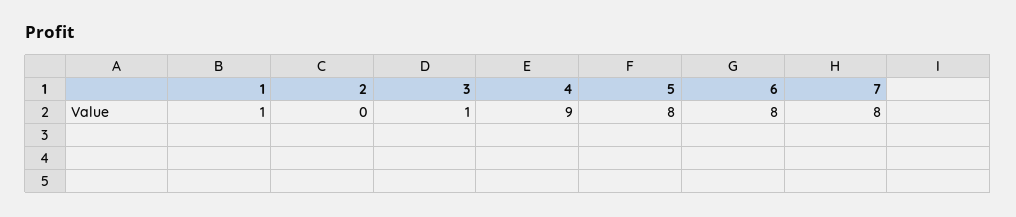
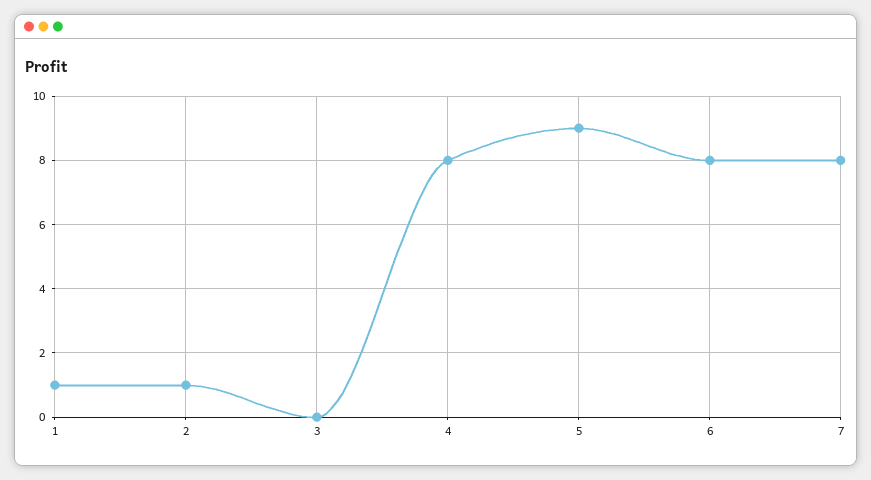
2: 0 -> 1
3: 1 -> 0
4: 9 -> 8
5: 8 -> 9

